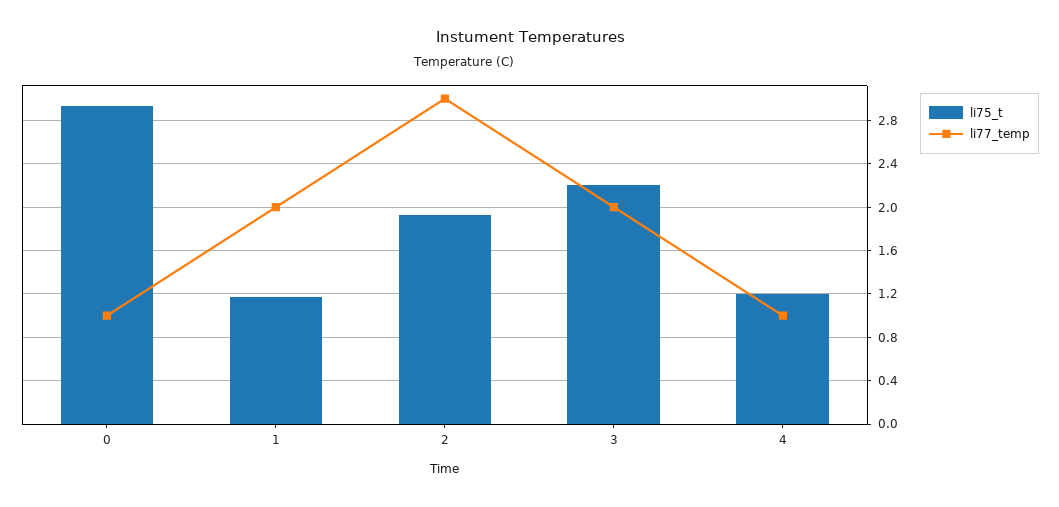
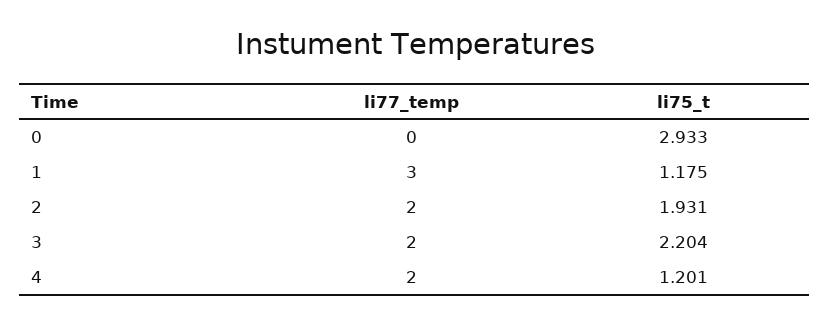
li77_temp, 0: 1 -> 0
li77_temp, 1: 2 -> 3
li77_temp, 2: 3 -> 2
li77_temp, 4: 1 -> 2

